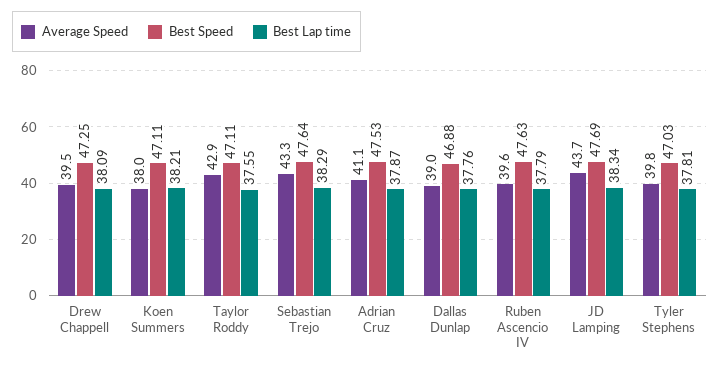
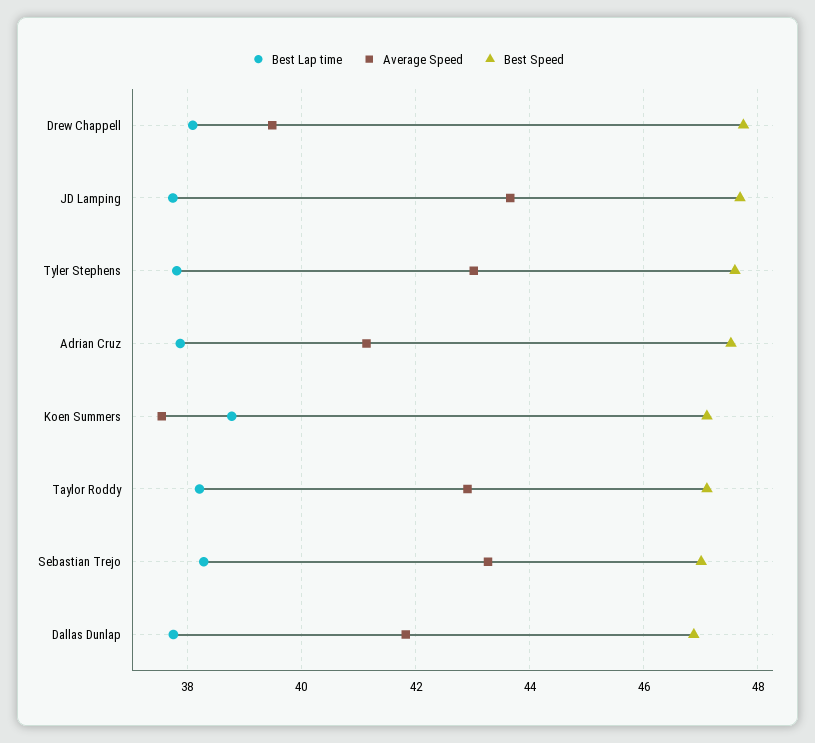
Best Speed, Drew Chappell: 47.25 -> 47.8
Average Speed, Koen Summers: 38 -> 37.6
Best Lap time, Koen Summers: 38.21 -> 38.8
Best Lap time, Taylor Roddy: 37.55 -> 38.2
Best Speed, Sebastian Trejo: 47.64 -> 47
Average Speed, Dallas Dunlap: 39 -> 41.8
Average Speed, Ruben Ascencio IV: 39.6 -> none
Best Speed, Ruben Ascencio IV: 47.63 -> none
Best Lap time, Ruben Ascencio IV: 37.79 -> none
Best Lap time, JD Lamping: 38.34 -> 37.8
Average Speed, Tyler Stephens: 39.8 -> 43
Best Speed, Tyler Stephens: 47.03 -> 47.6

